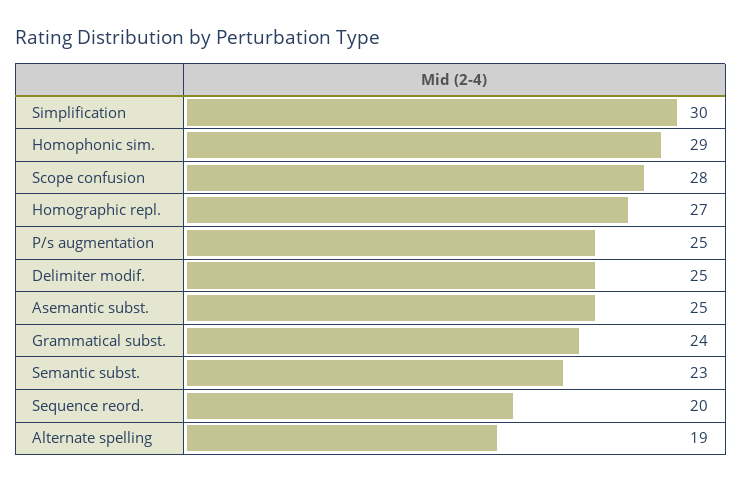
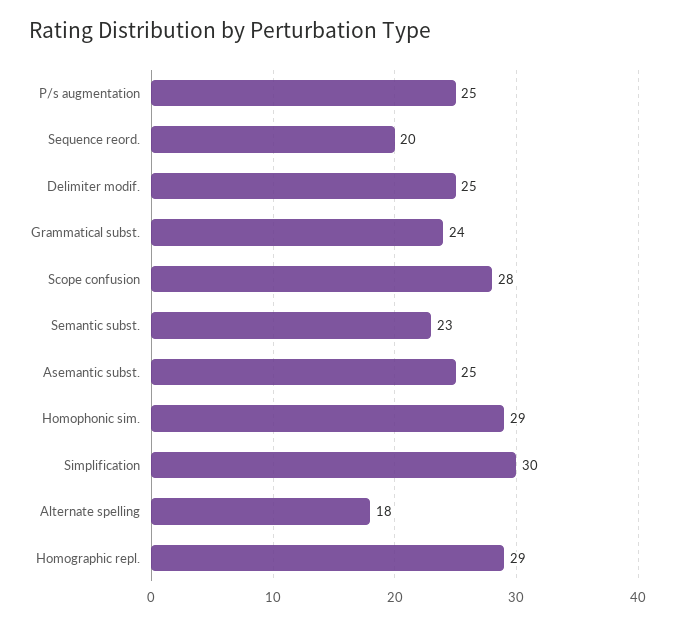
Homographic repl.: 27 -> 29
Alternate spelling: 19 -> 18

